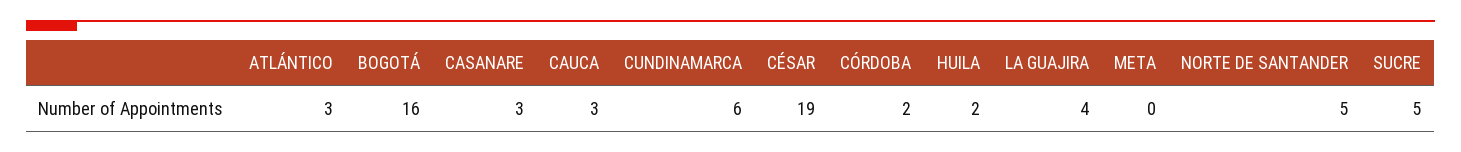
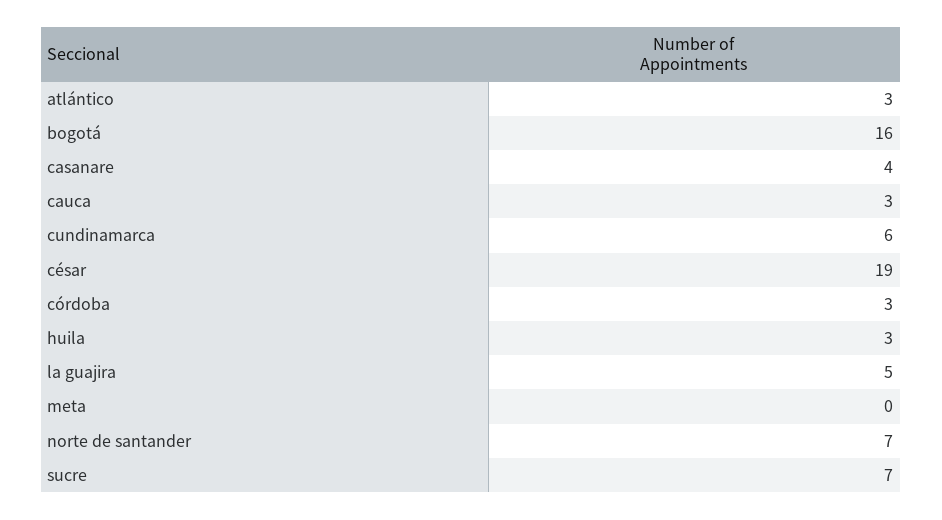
CASANARE: 3 -> 4
CÓRDOBA: 2 -> 3
HUILA: 2 -> 3
LA GUAJIRA: 4 -> 5
NORTE DE SANTANDER: 5 -> 7
SUCRE: 5 -> 7

